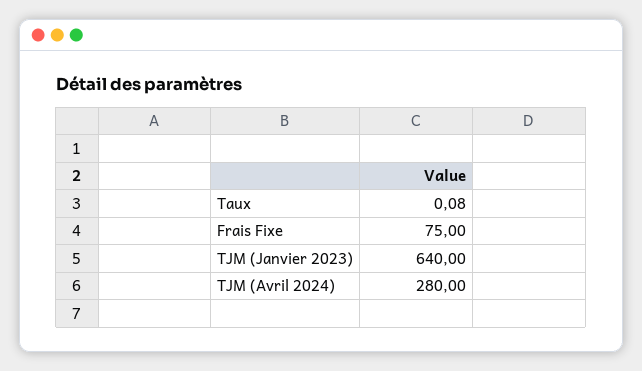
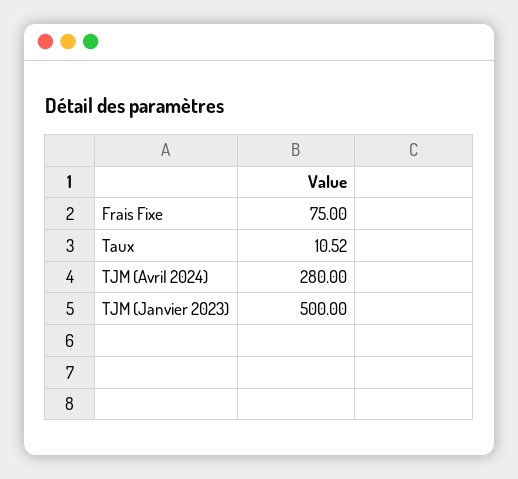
Taux: 0.08 -> 10.52
TJM (Janvier 2023): 640 -> 500

